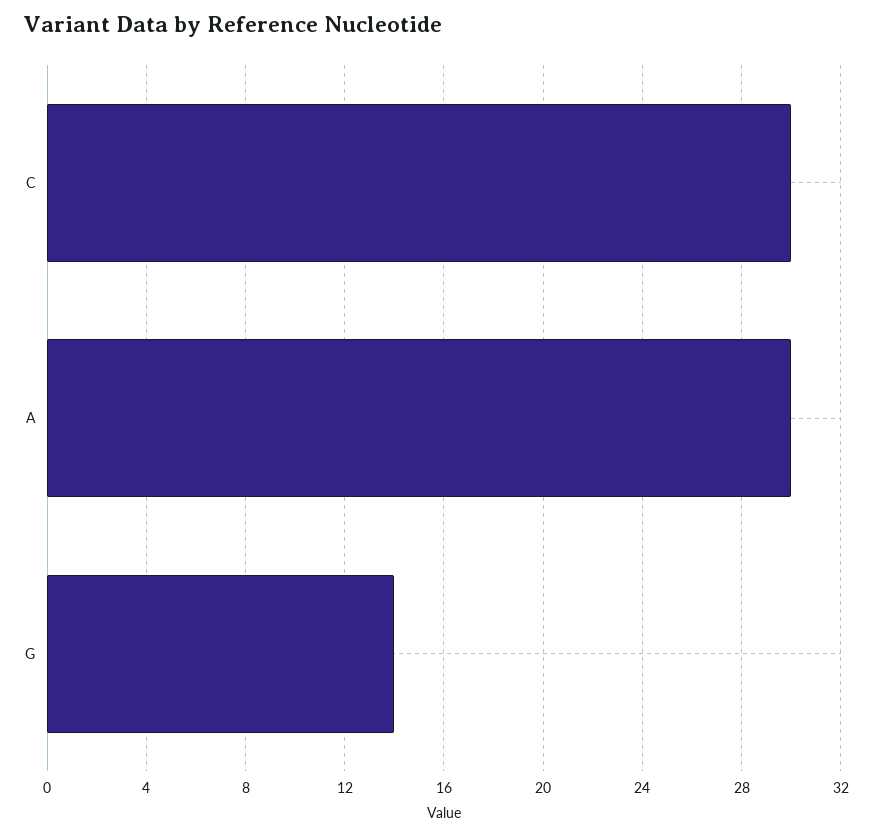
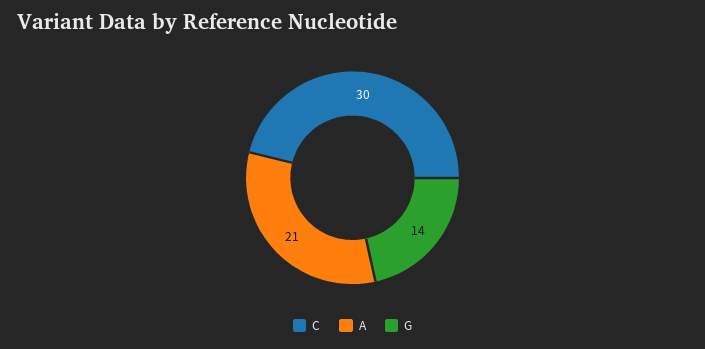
A: 30 -> 21

